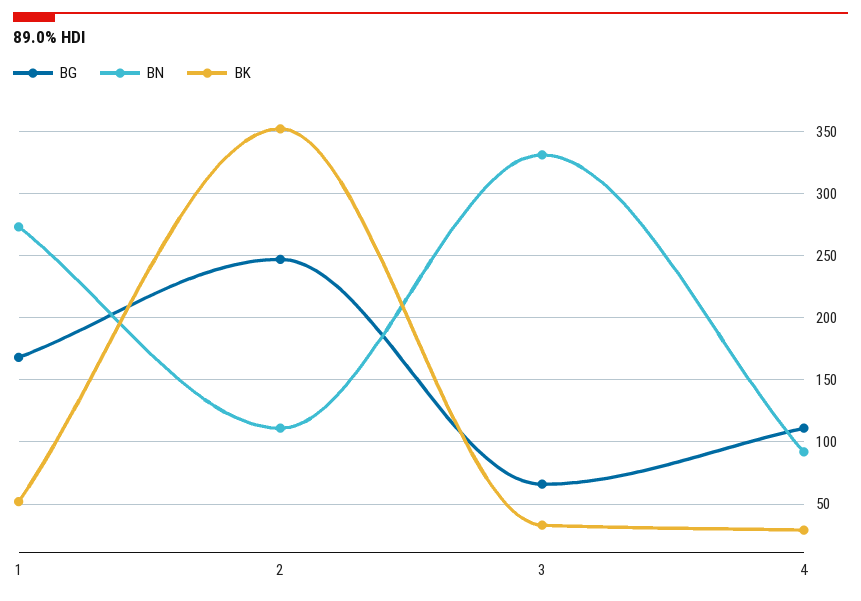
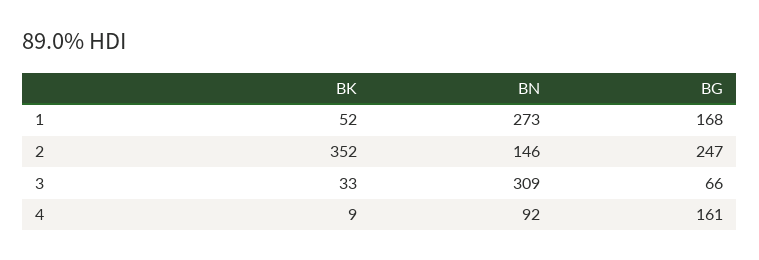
BN, 2: 110 -> 146
BN, 3: 330 -> 309
BG, 4: 110 -> 161
BK, 4: 30 -> 9

